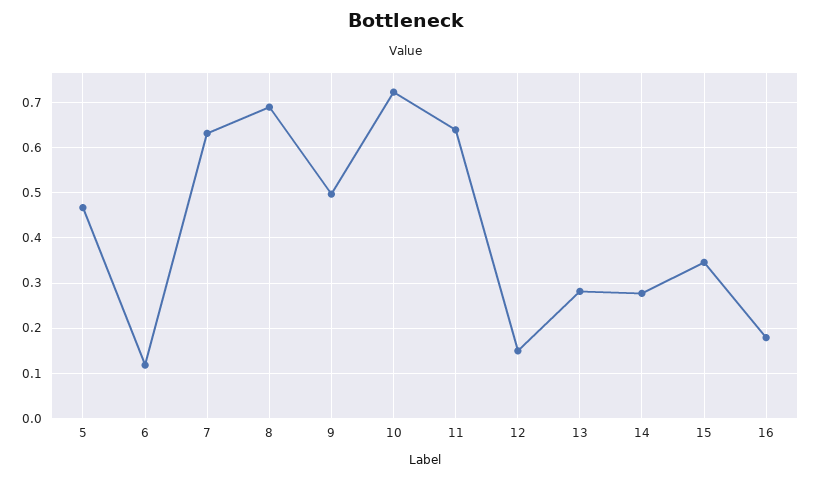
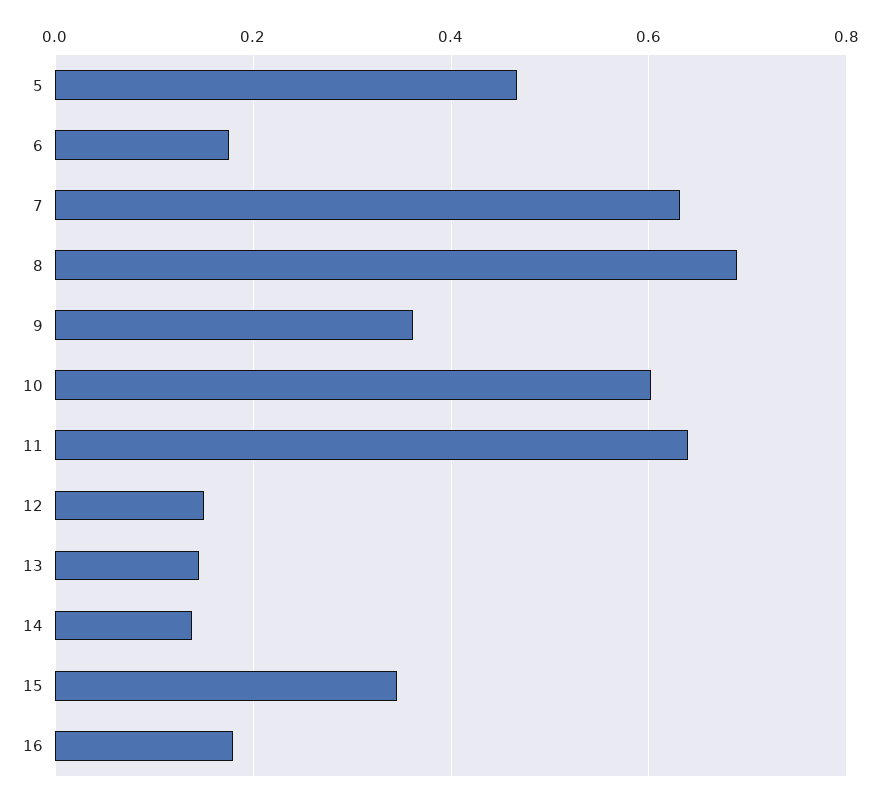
6: 0.12 -> 0.18
9: 0.5 -> 0.36
10: 0.72 -> 0.6
13: 0.28 -> 0.14
14: 0.28 -> 0.14

